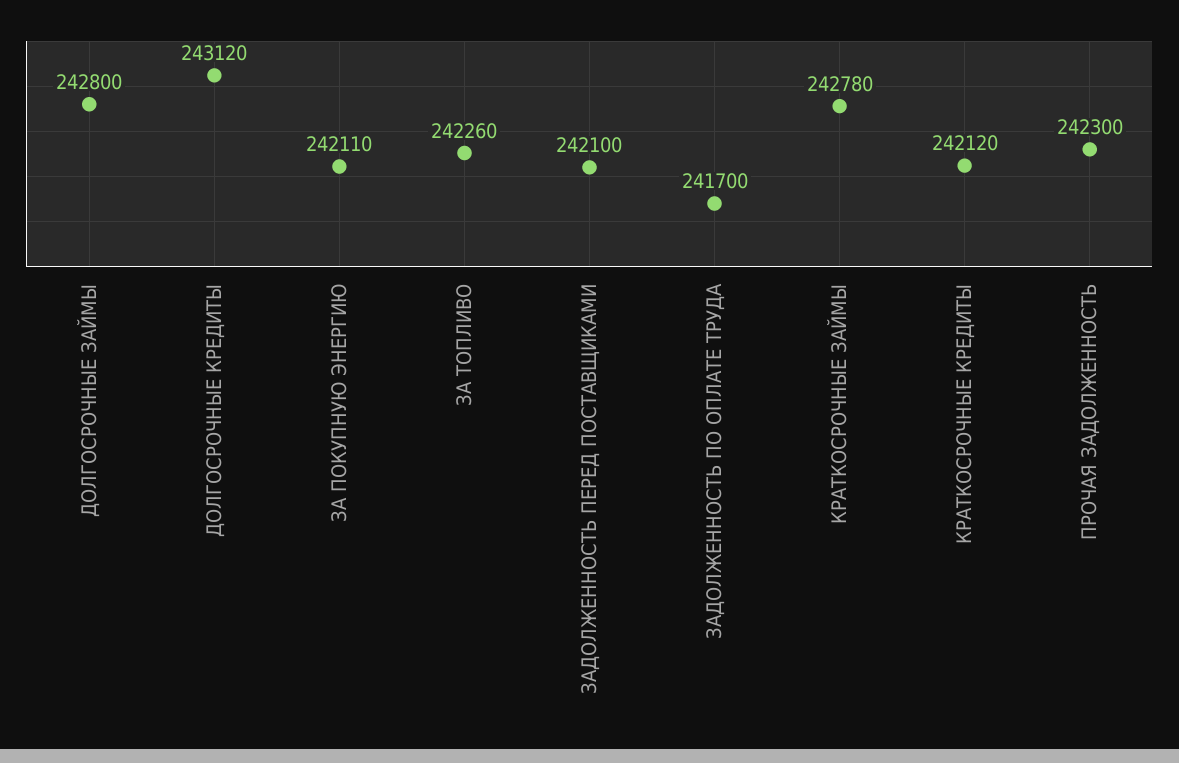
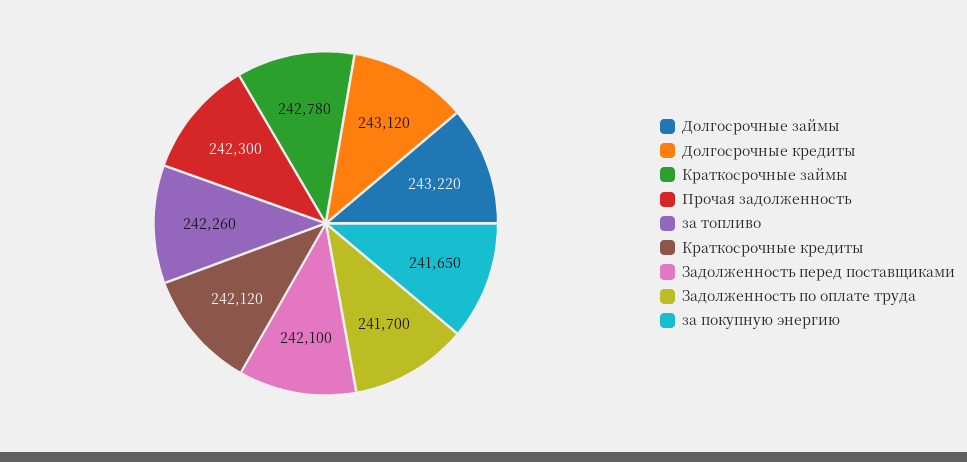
ДОЛГОСРОЧНЫЕ ЗАЙМЫ: 242800 -> 243220
ЗА ПОКУПНУЮ ЭНЕРГИЮ: 242110 -> 241650

